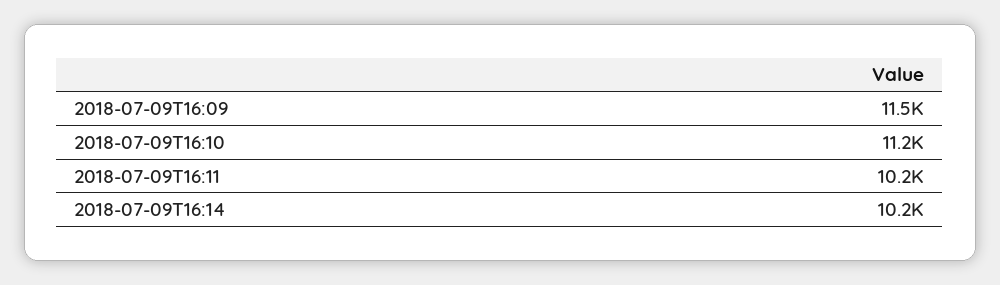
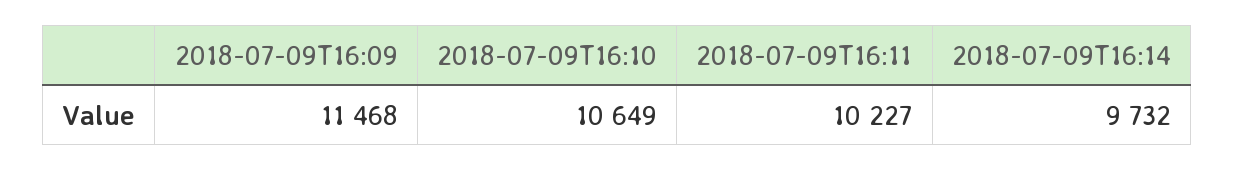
2018-07-09T16:10: 11200 -> 10649
2018-07-09T16:14: 10200 -> 9732

